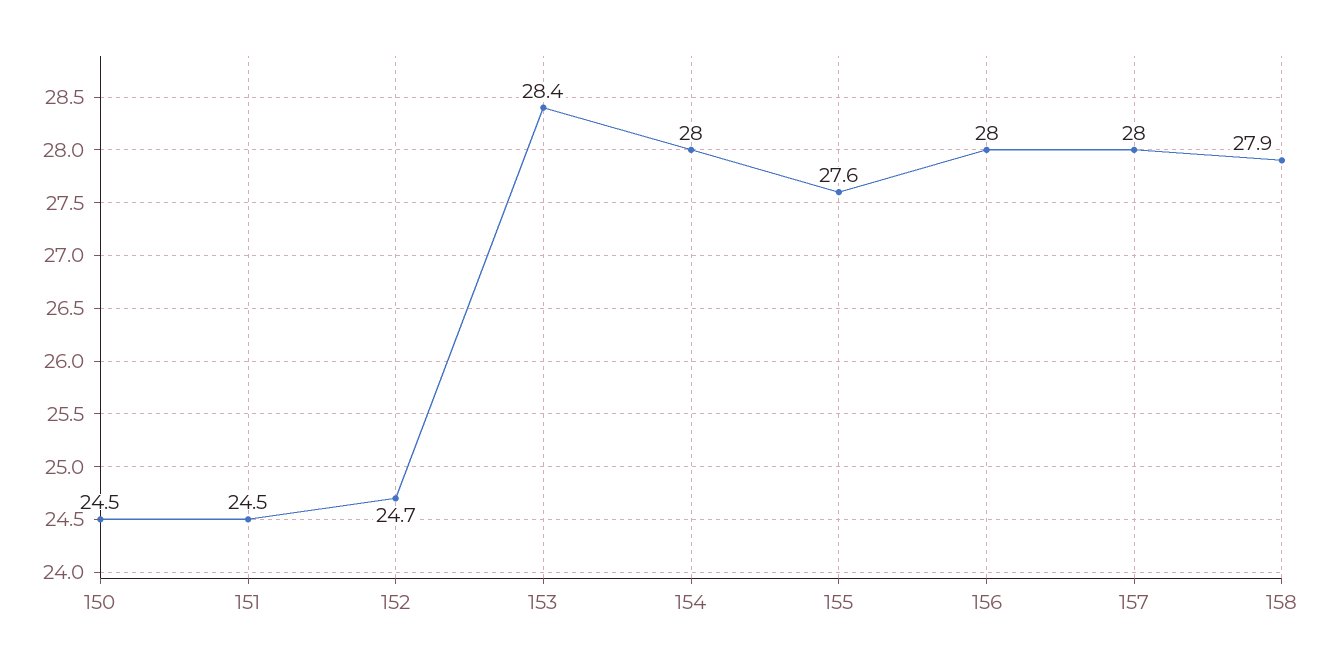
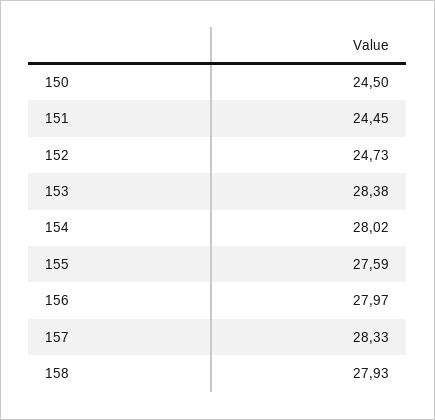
157: 28 -> 28.33

